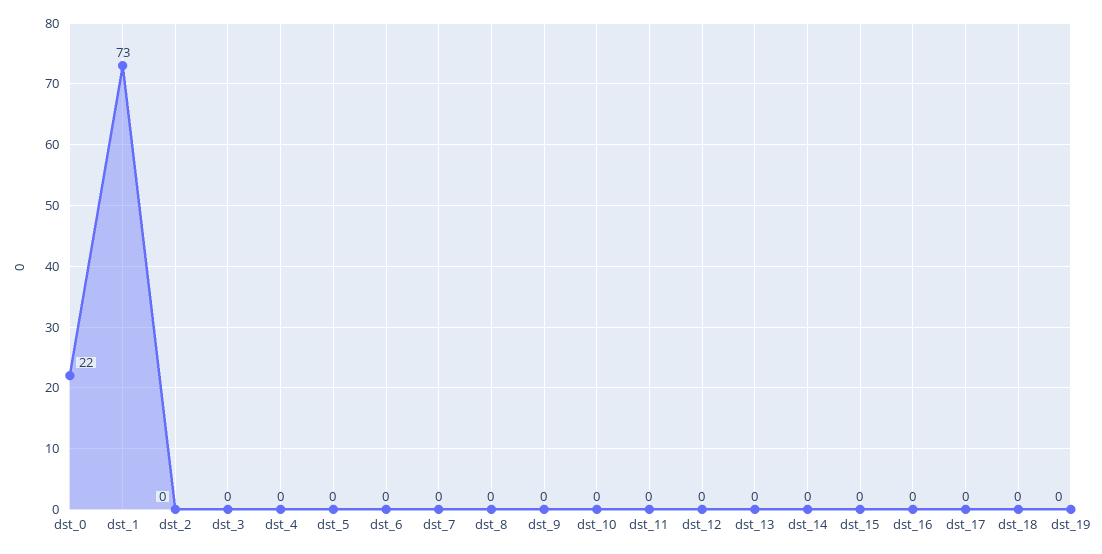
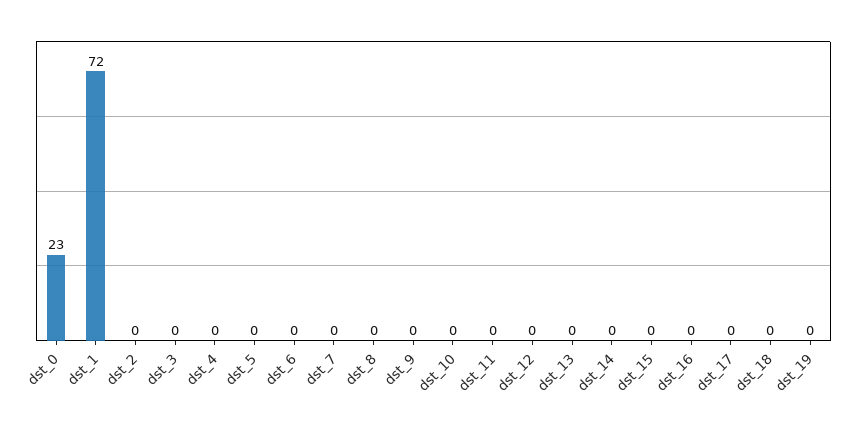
dst_0: 22 -> 23
dst_1: 73 -> 72

